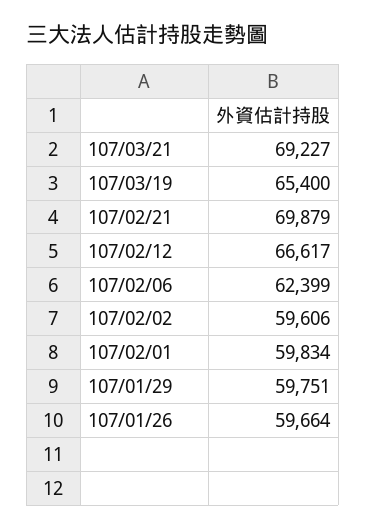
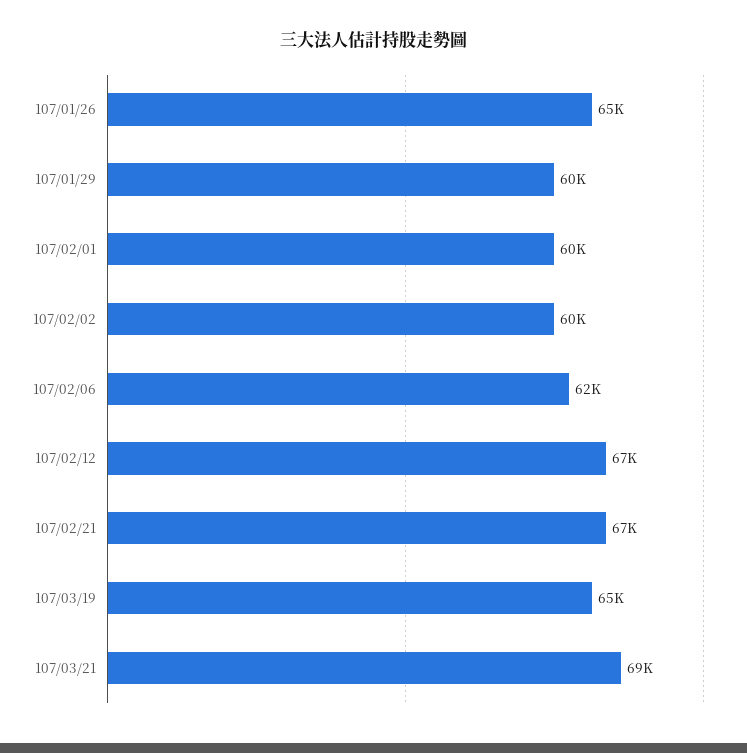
107/02/21: 69879 -> 67000
107/01/26: 59664 -> 65000

